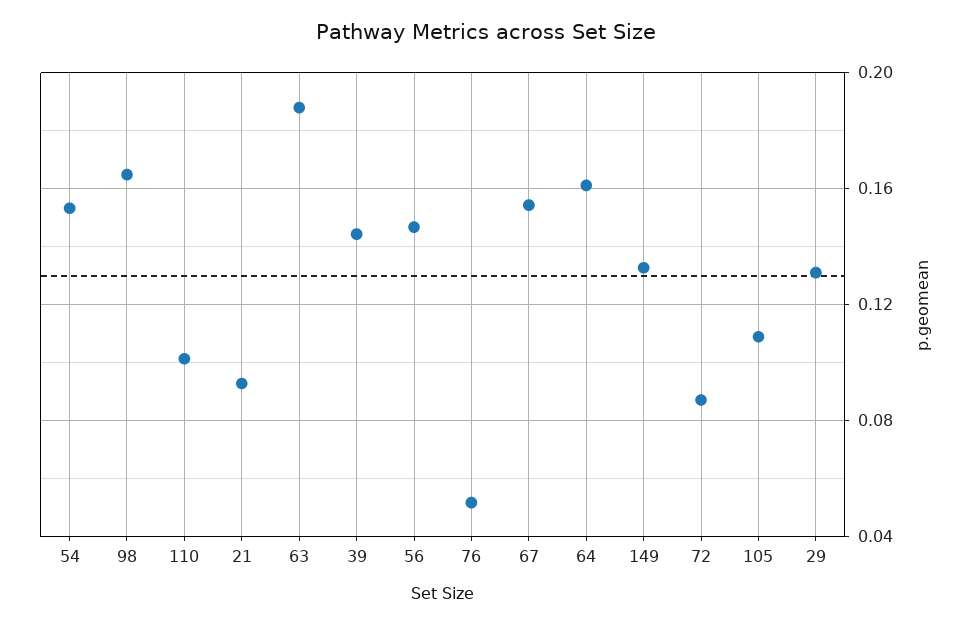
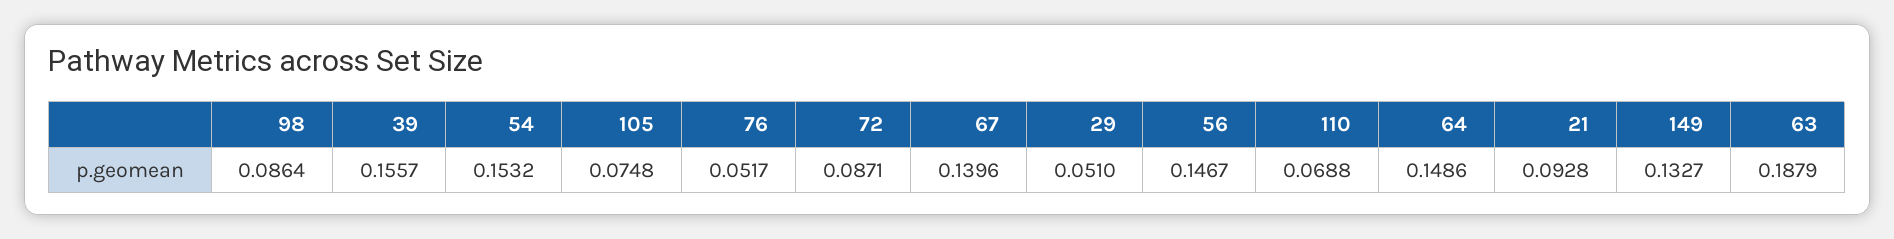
98: 0.165 -> 0.0864
110: 0.1 -> 0.0688
39: 0.145 -> 0.1557
67: 0.155 -> 0.1396
64: 0.16 -> 0.1486
105: 0.11 -> 0.0748
29: 0.13 -> 0.051

